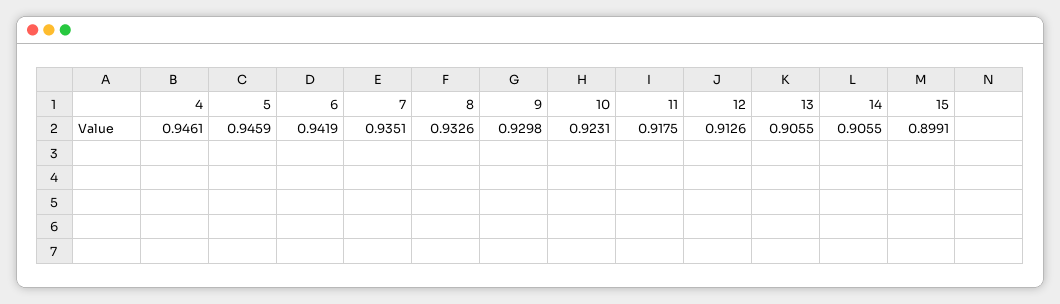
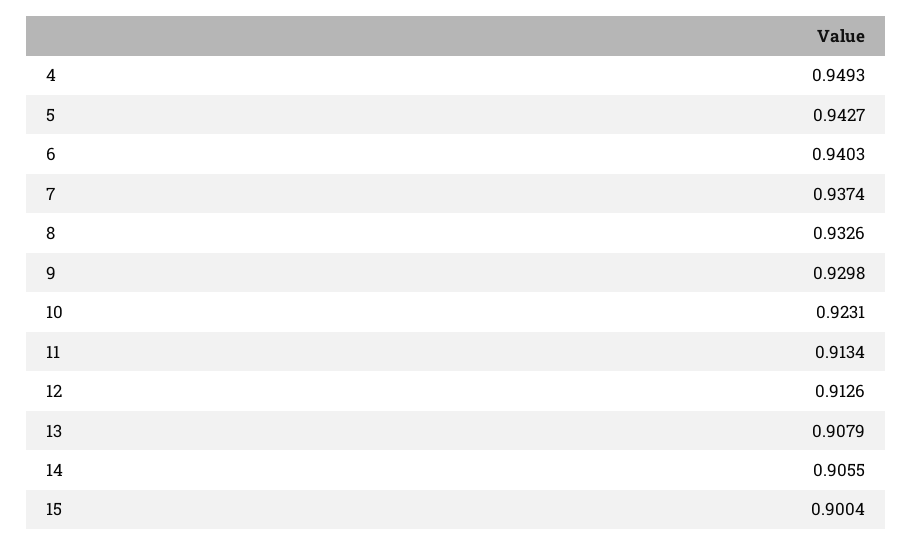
4: 0.9461 -> 0.9493
5: 0.9459 -> 0.9427
6: 0.9419 -> 0.9403
7: 0.9351 -> 0.9374
11: 0.9175 -> 0.9134
13: 0.9055 -> 0.9079
15: 0.8991 -> 0.9004

